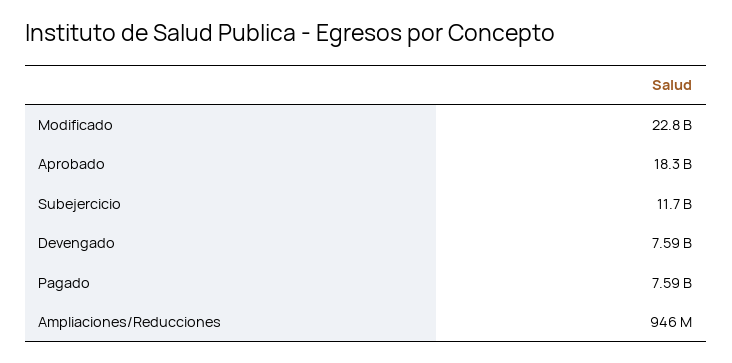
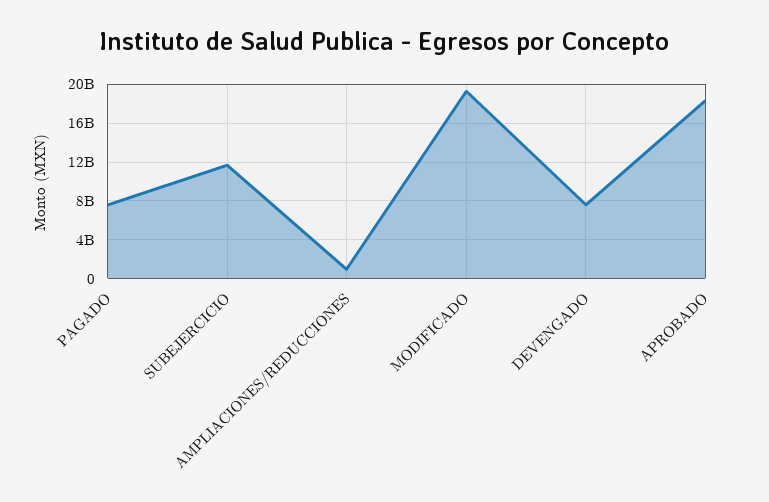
Modificado: 22800000000 -> 19000000000

